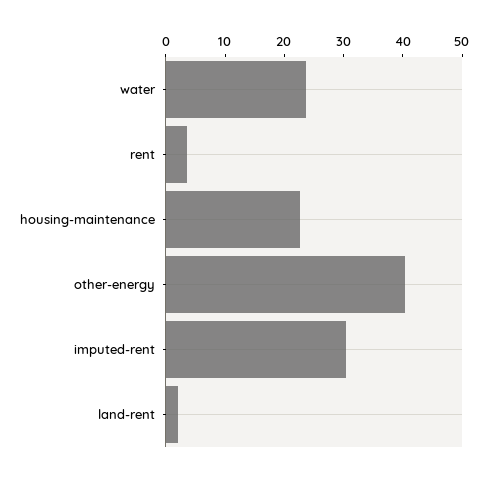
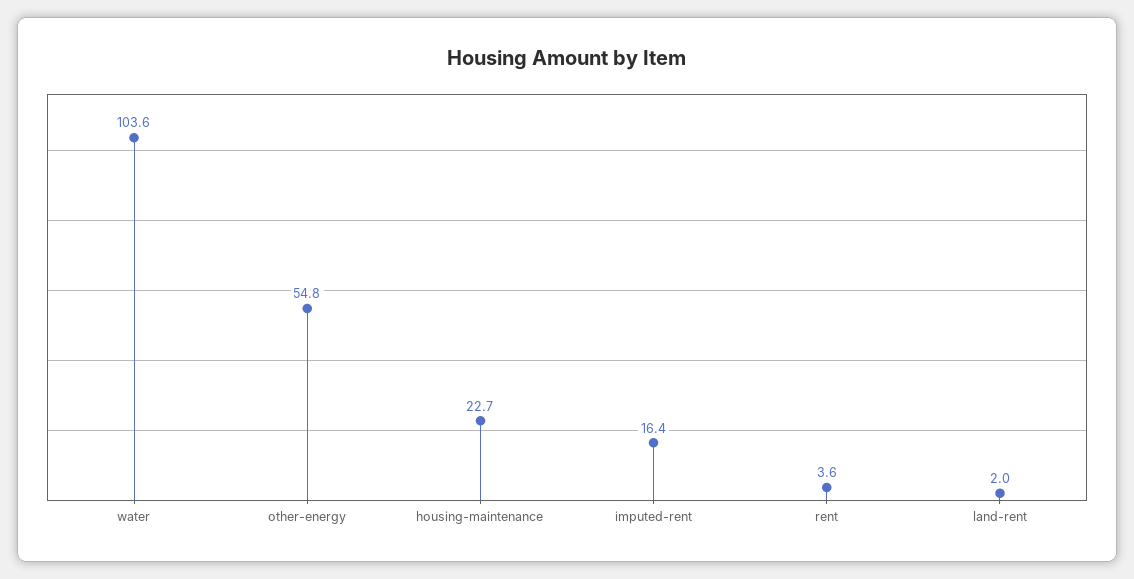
water: 24 -> 103.6
other-energy: 40 -> 54.8
imputed-rent: 30 -> 16.4

